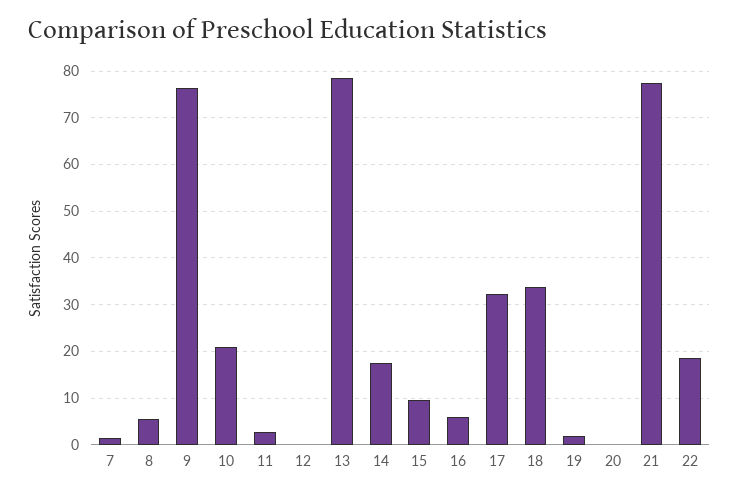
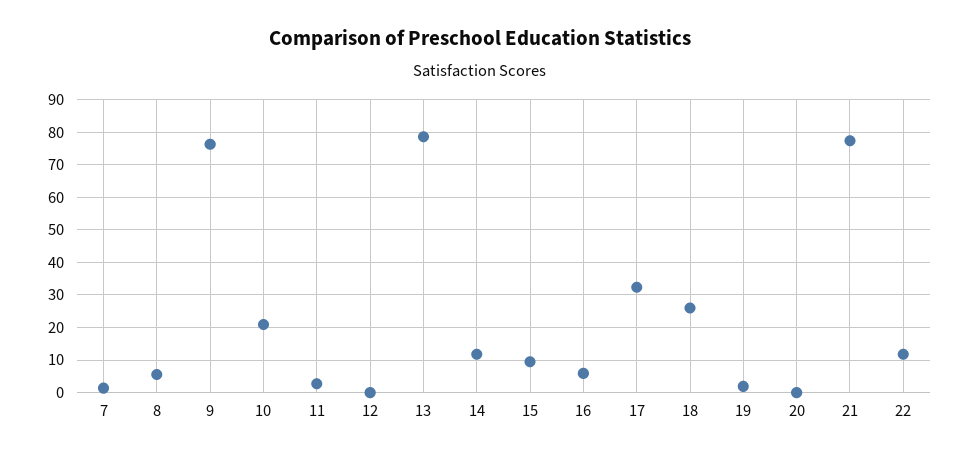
14: 18 -> 12
18: 34 -> 26
22: 18 -> 12

